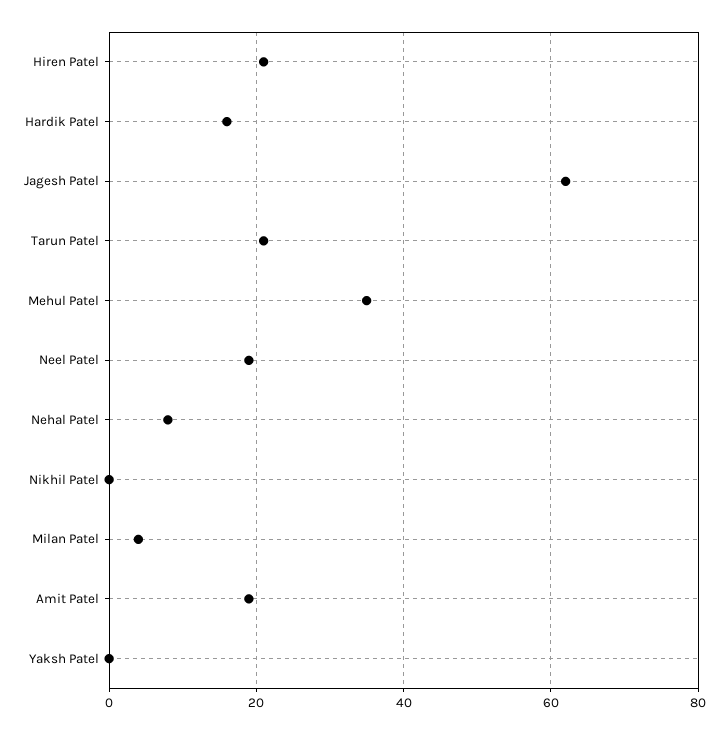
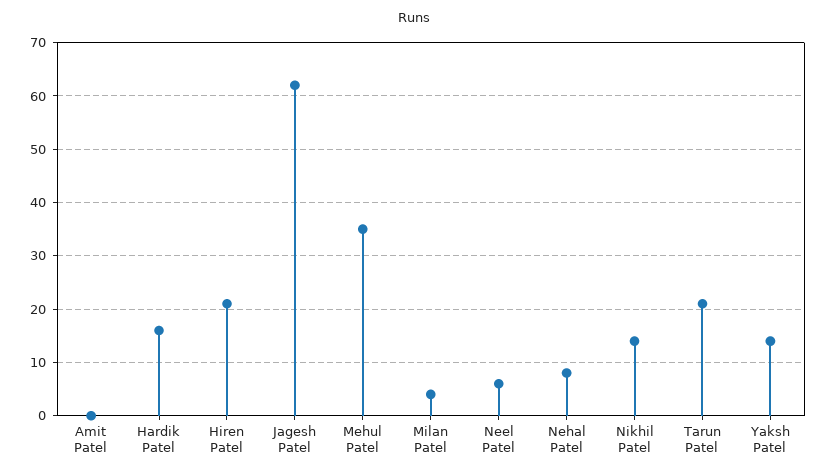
Neel Patel: 20 -> 5
Nikhil Patel: 0 -> 15
Amit Patel: 20 -> 0
Yaksh Patel: 0 -> 15

